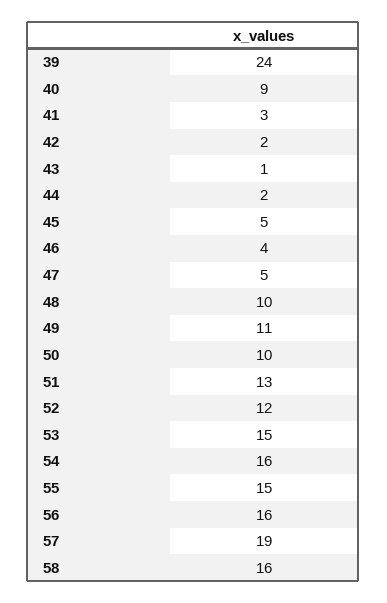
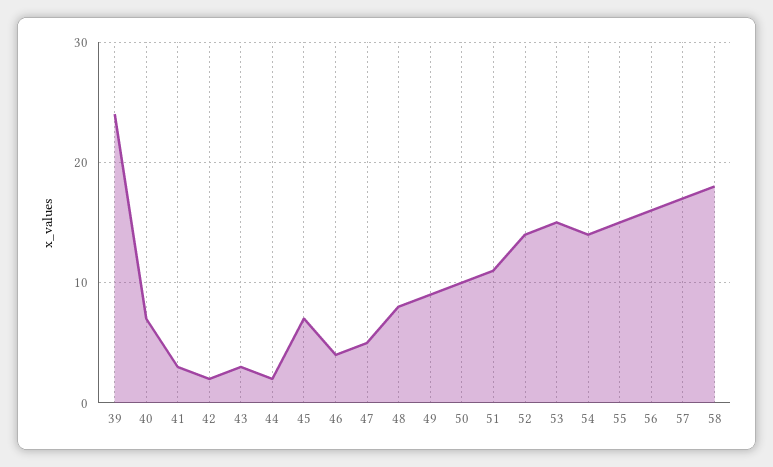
40: 9 -> 7
43: 1 -> 3
45: 5 -> 7
48: 10 -> 8
49: 11 -> 9
51: 13 -> 11
52: 12 -> 14
54: 16 -> 14
57: 19 -> 17
58: 16 -> 18

